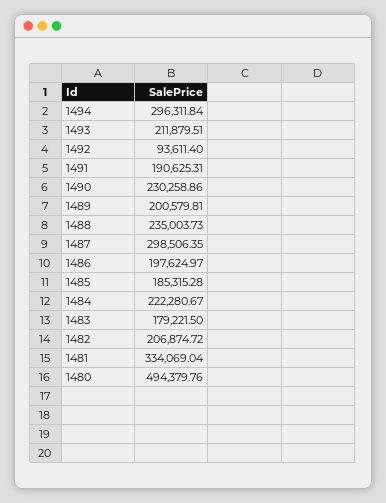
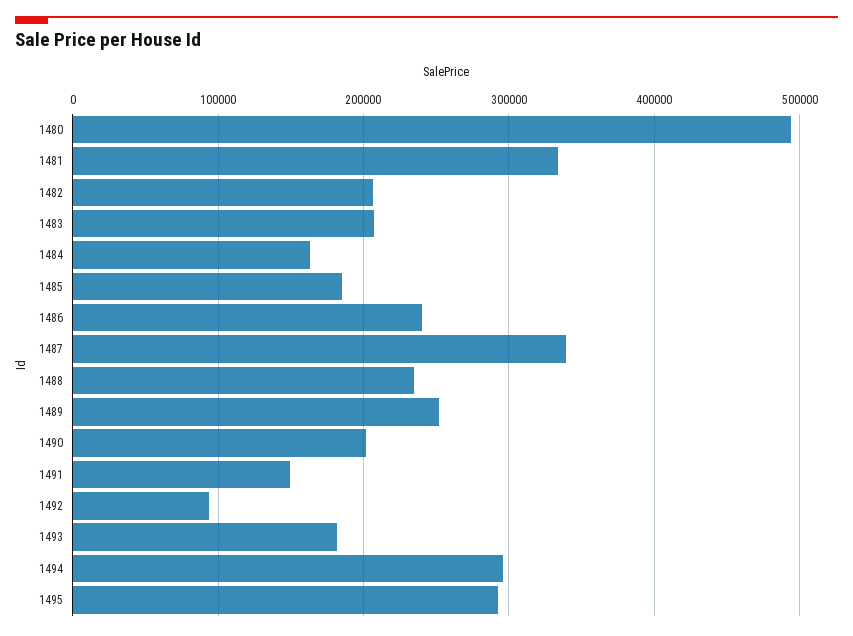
1493: 211879.51 -> 180000
1491: 190625.31 -> 150000
1490: 230258.86 -> 200000
1489: 200579.81 -> 250000
1487: 298506.35 -> 340000
1486: 197624.97 -> 240000
1484: 222280.67 -> 160000
1483: 179221.5 -> 210000
1495: none -> 290000

